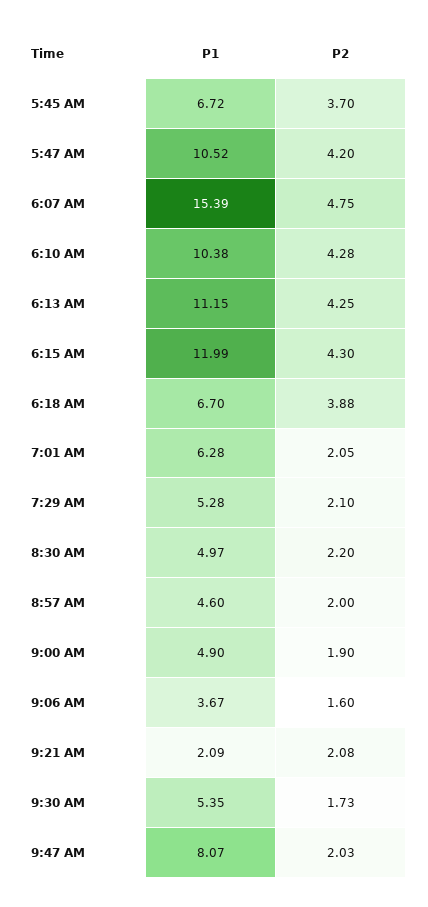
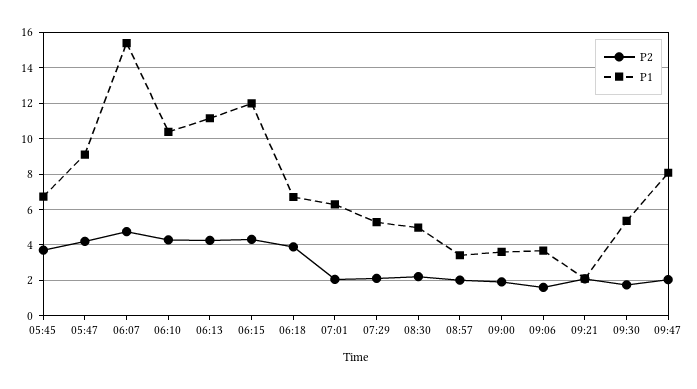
P1, 5:47 AM: 10.52 -> 9
P1, 8:57 AM: 4.6 -> 3.5
P1, 9:00 AM: 4.9 -> 3.5

